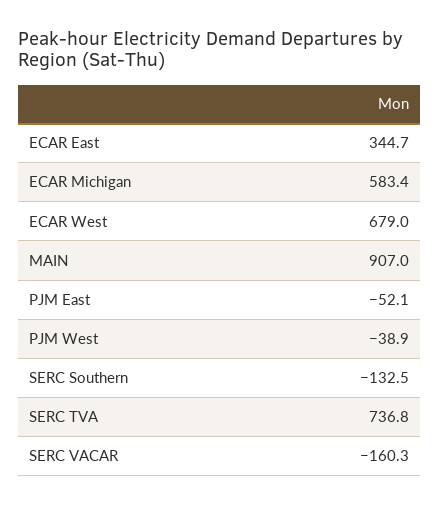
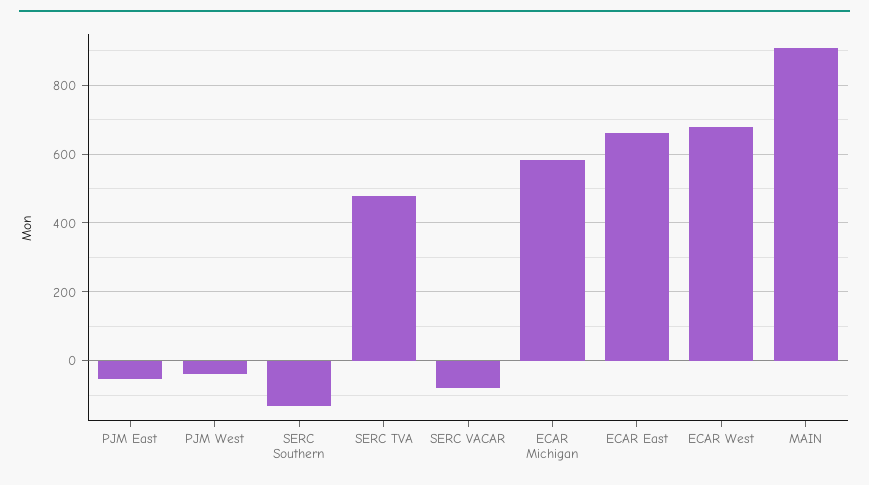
ECAR East: 344.7 -> 660
SERC TVA: 736.8 -> 480
SERC VACAR: -160.3 -> -80

